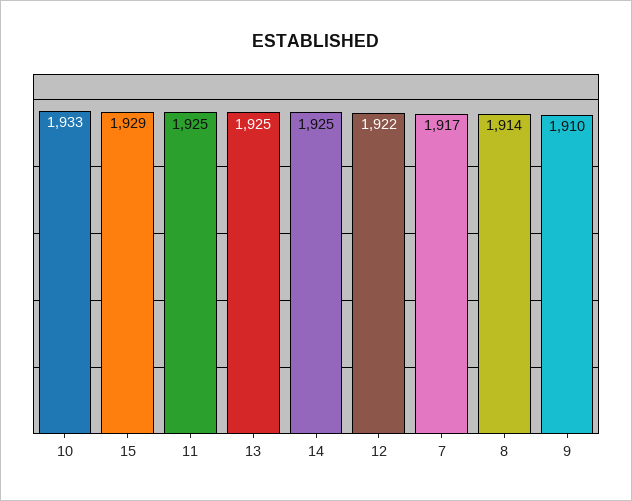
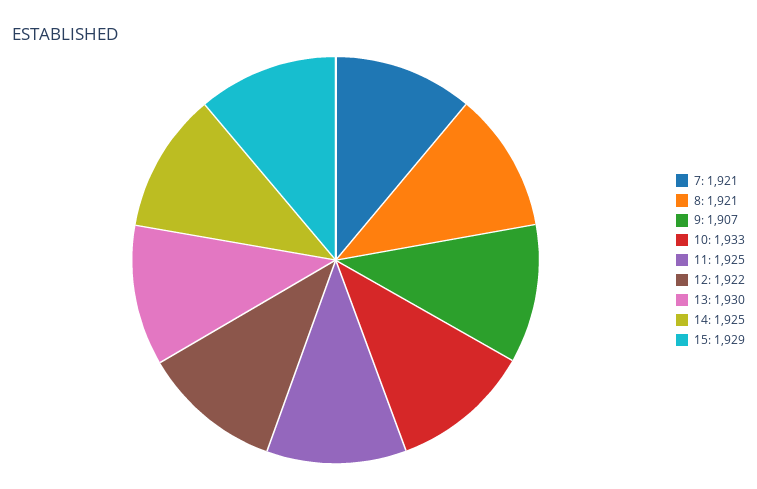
13: 1925 -> 1930
7: 1917 -> 1921
8: 1914 -> 1921
9: 1910 -> 1907

